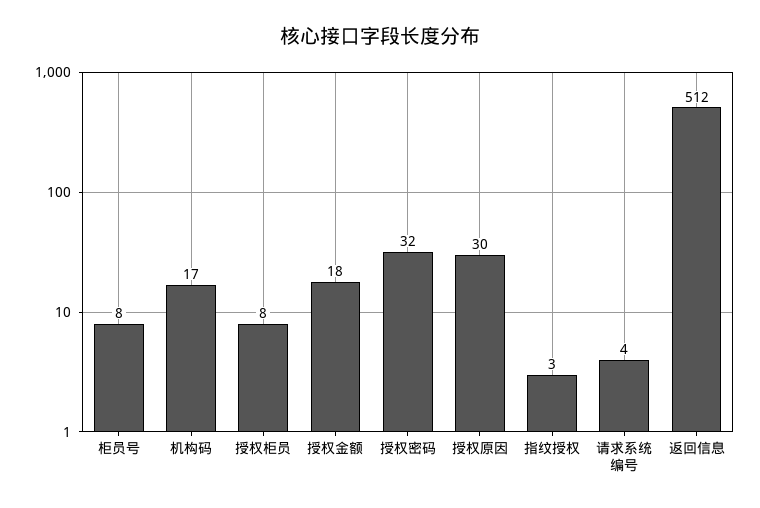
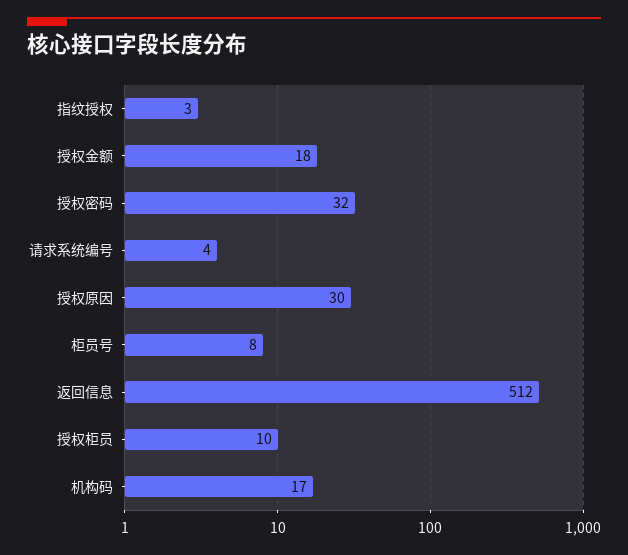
授权柜员: 8 -> 10

